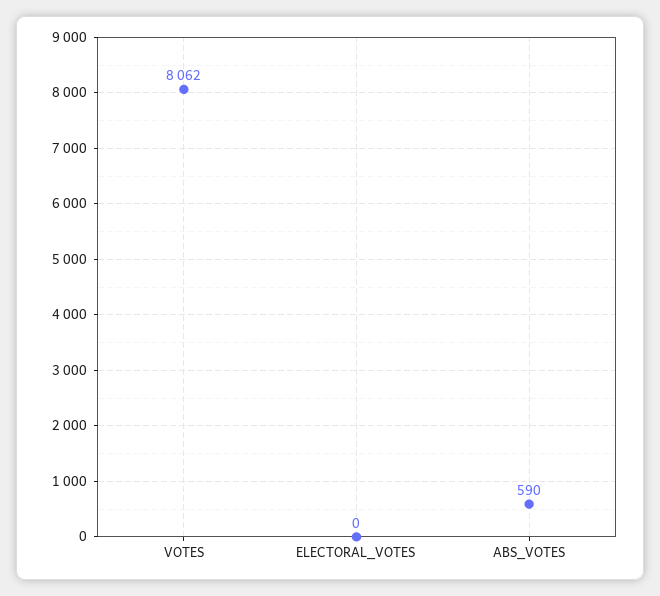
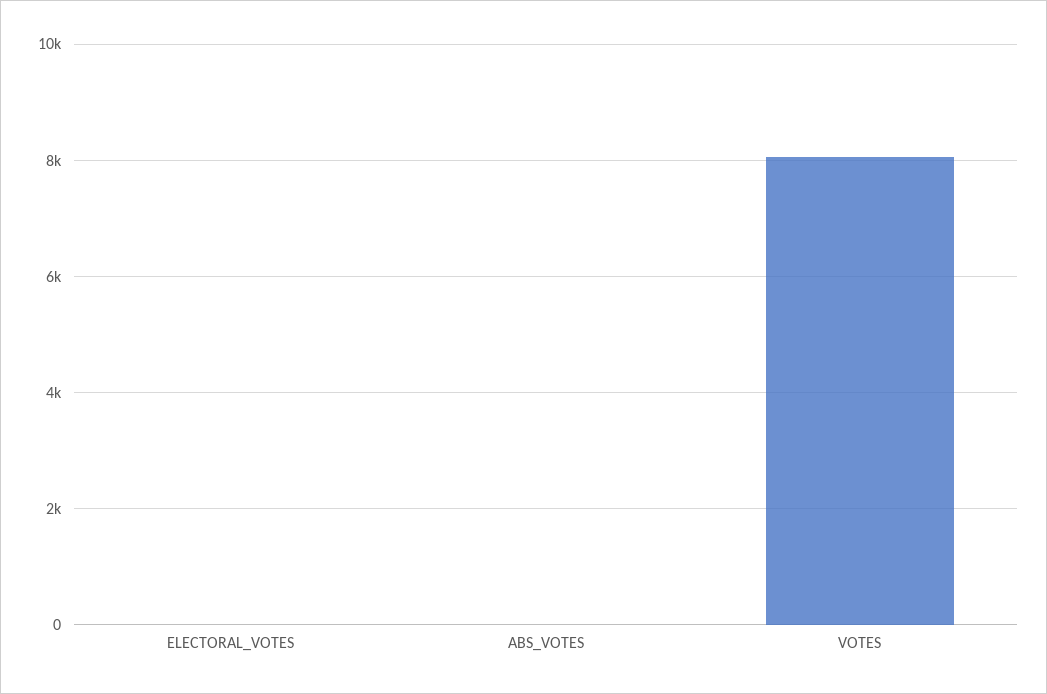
ABS_VOTES: 590 -> 0

